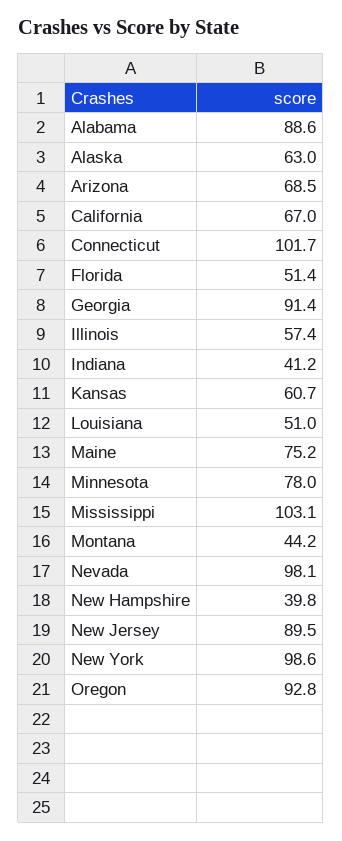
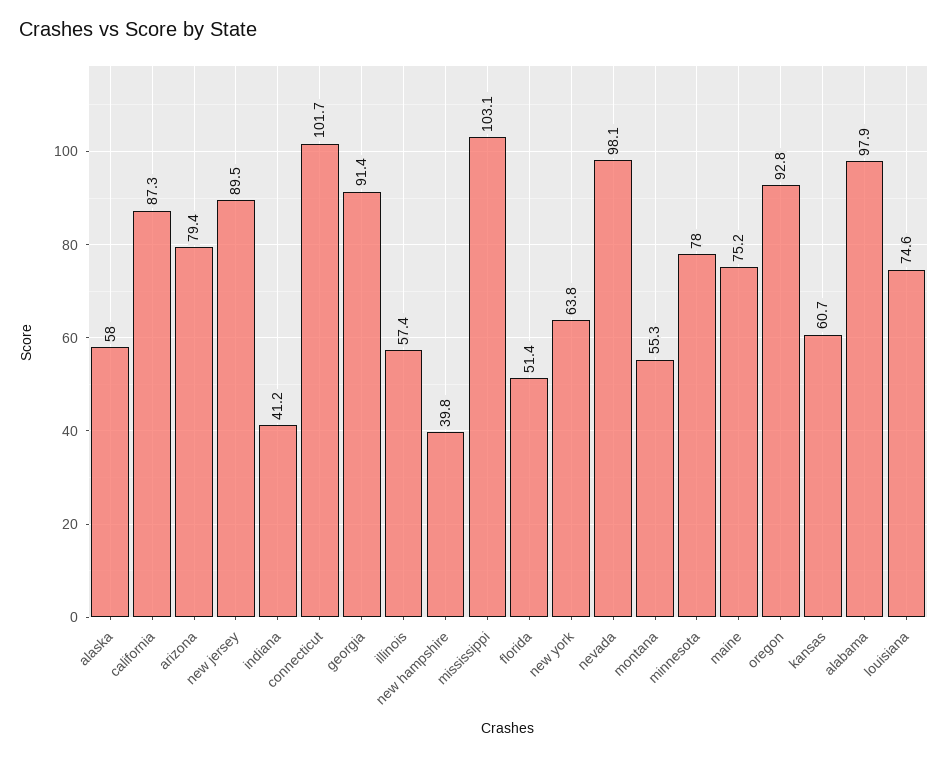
Alabama: 88.6 -> 97.9
Alaska: 63 -> 58
Arizona: 68.5 -> 79.4
California: 67 -> 87.3
Louisiana: 51 -> 74.6
Montana: 44.2 -> 55.3
New York: 98.6 -> 63.8

